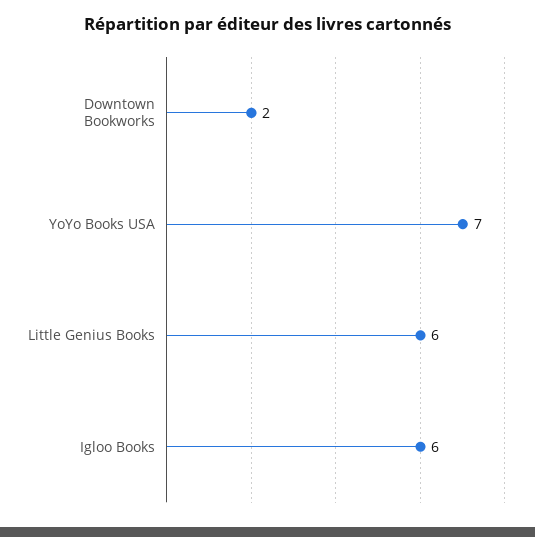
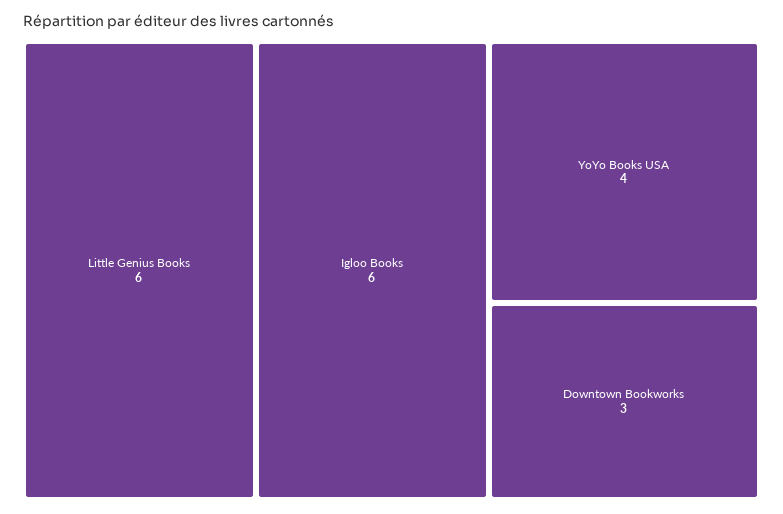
Downtown Bookworks: 2 -> 3
YoYo Books USA: 7 -> 4

